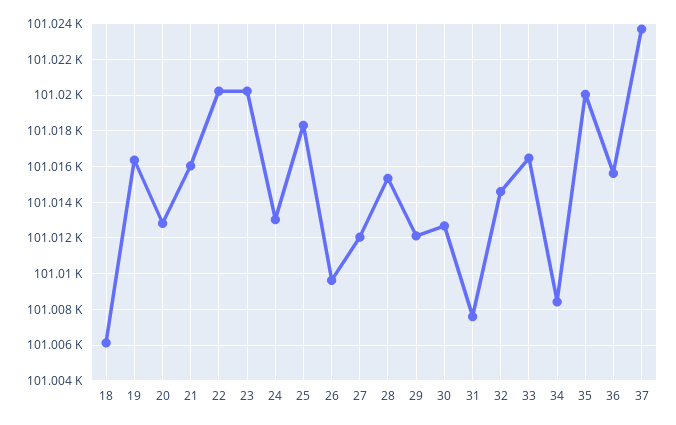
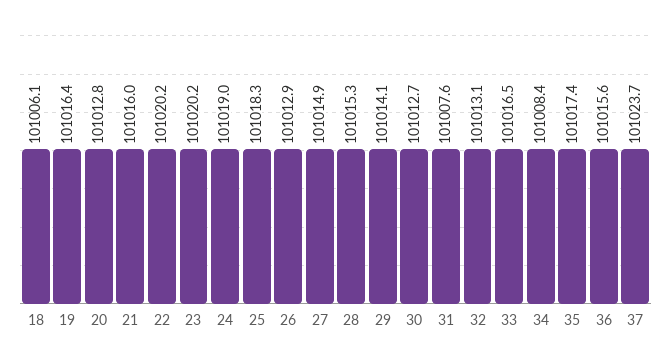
24: 101013 -> 101019
26: 101009.5 -> 101012.9
27: 101012 -> 101014.9
29: 101012 -> 101014.1
32: 101014.5 -> 101013.1
35: 101020 -> 101017.4

